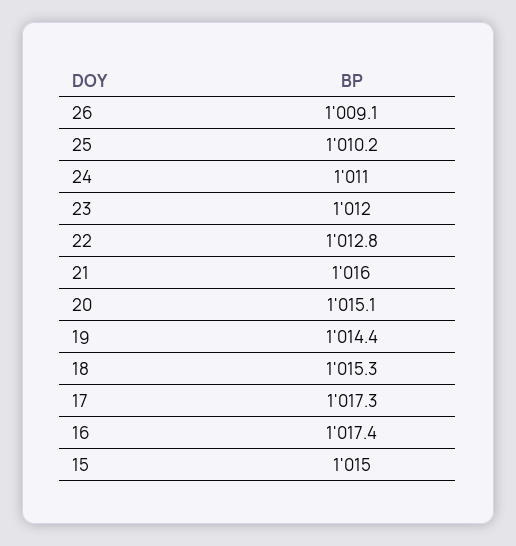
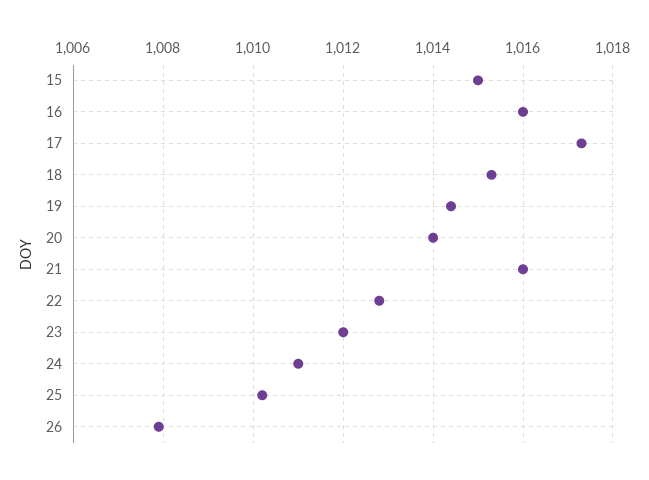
26: 1009.1 -> 1008
20: 1015.1 -> 1014
16: 1017.4 -> 1016

